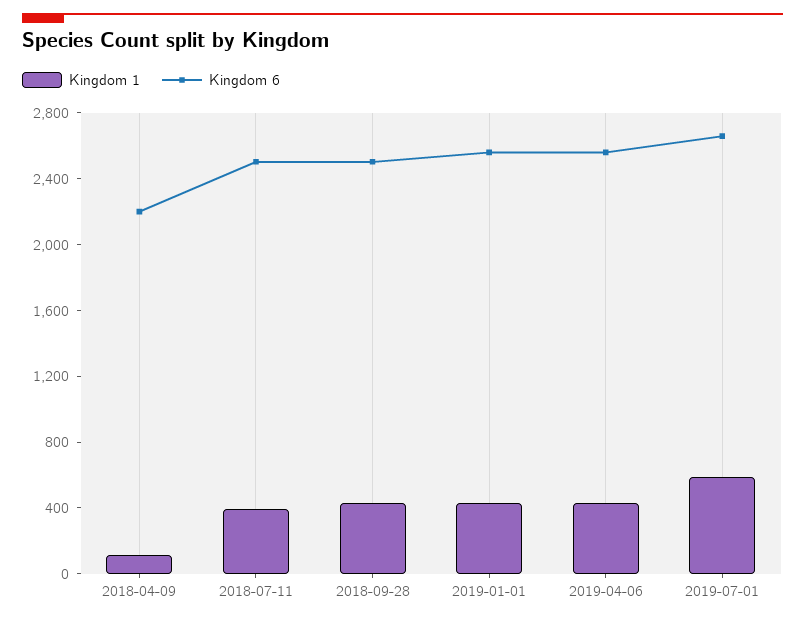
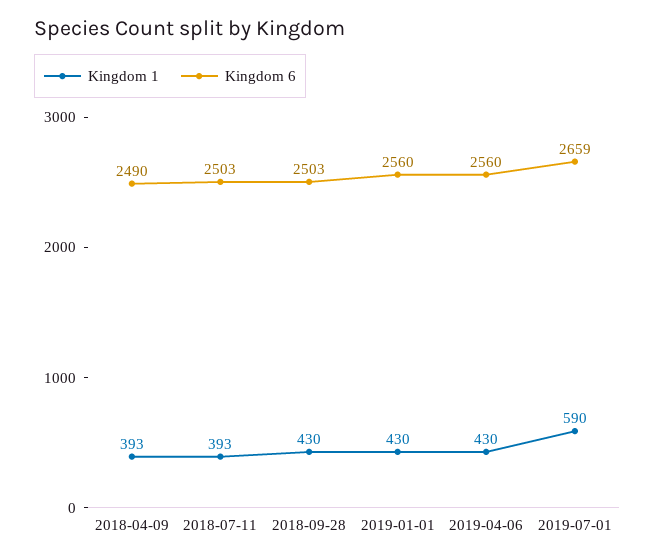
Kingdom 1, 2018-04-09: 100 -> 393
Kingdom 6, 2018-04-09: 2200 -> 2490

